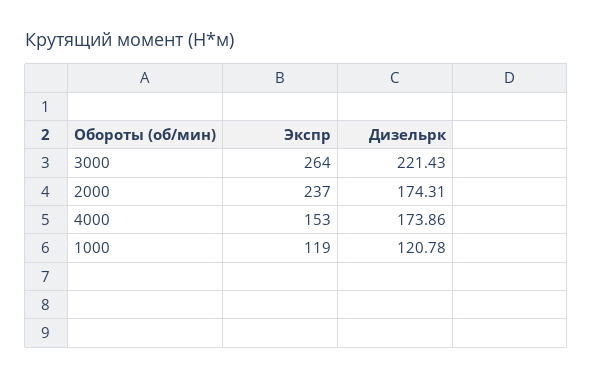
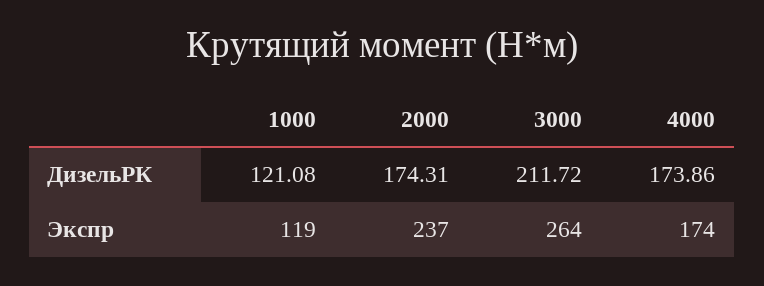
Дизельрк, 3000: 221.43 -> 211.72
Экспр, 4000: 153 -> 174
Дизельрк, 1000: 120.78 -> 121.08

